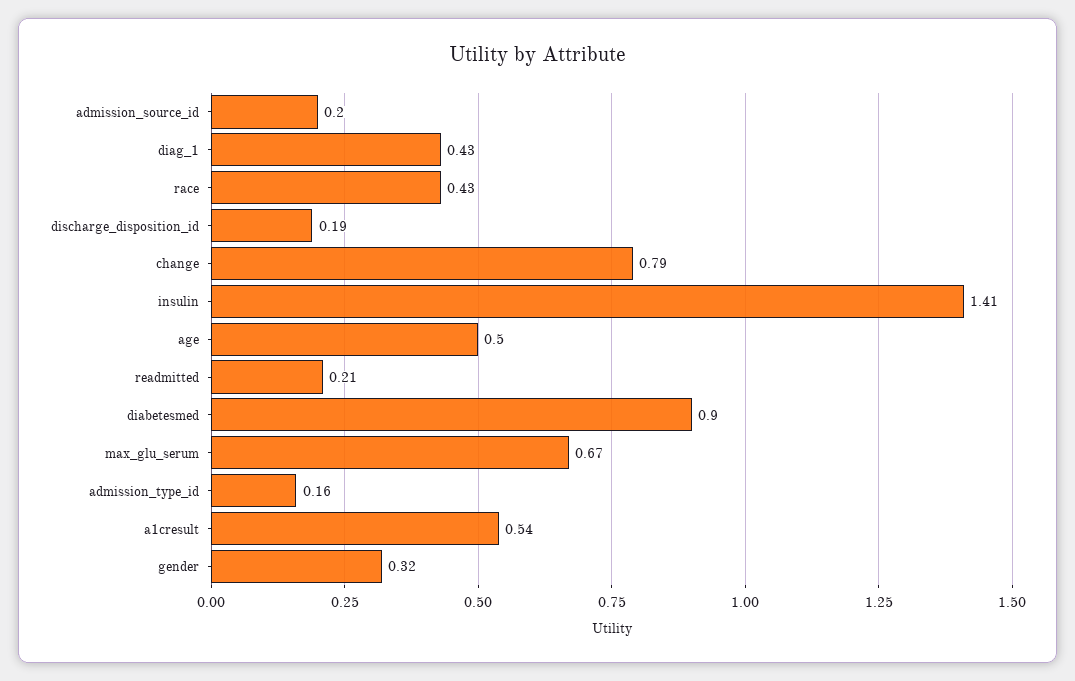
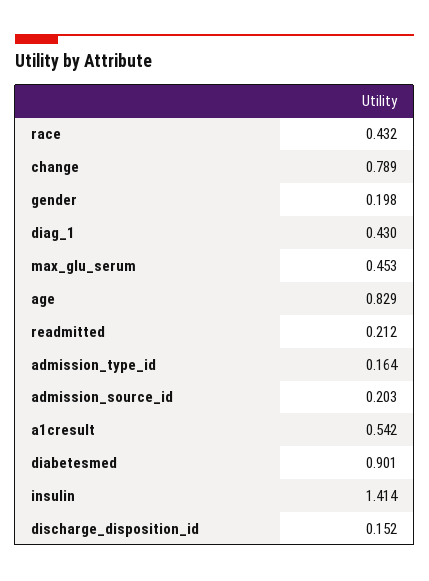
discharge_disposition_id: 0.19 -> 0.152
age: 0.5 -> 0.829
max_glu_serum: 0.67 -> 0.453
gender: 0.32 -> 0.198

